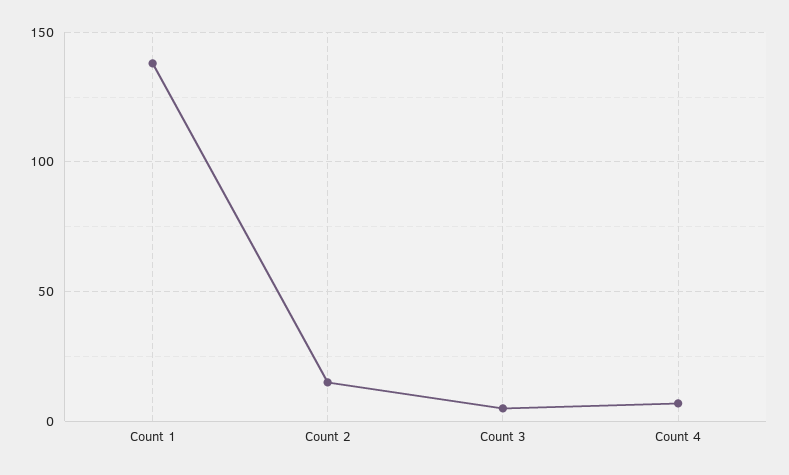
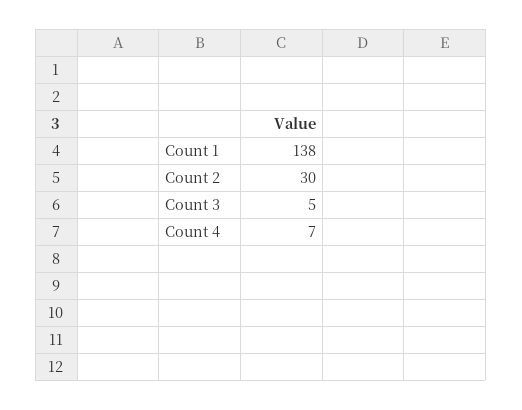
Count 2: 15 -> 30

